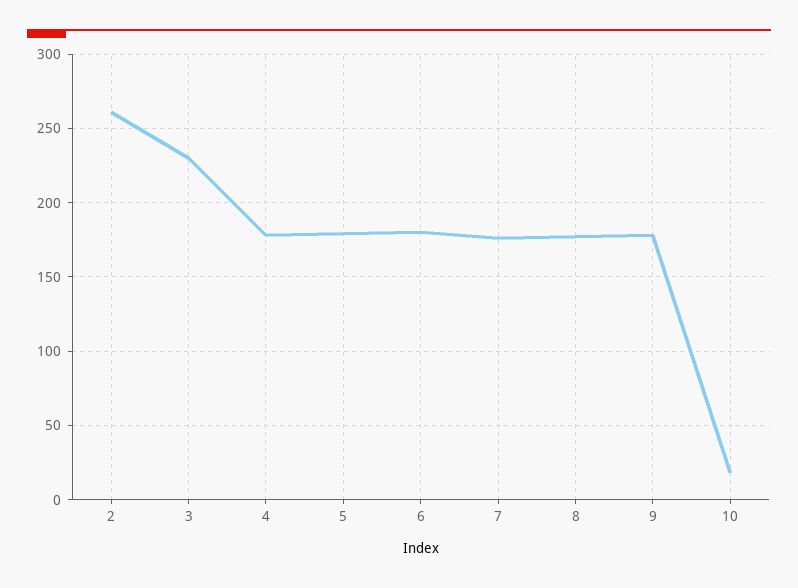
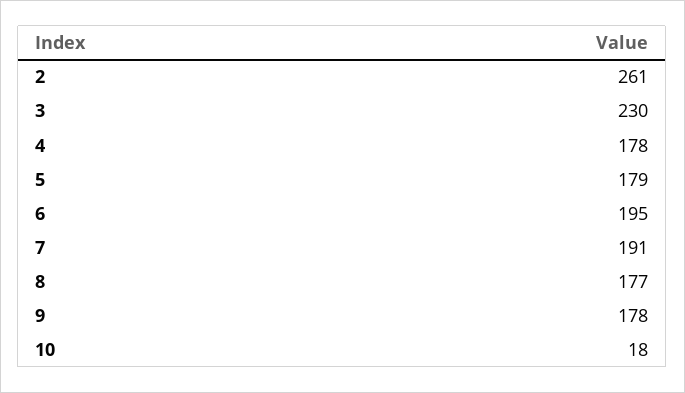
6: 180 -> 195
7: 175 -> 191

